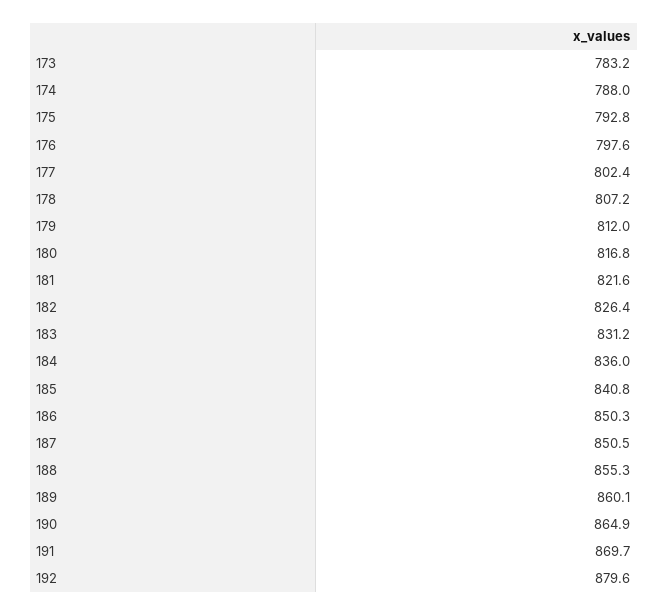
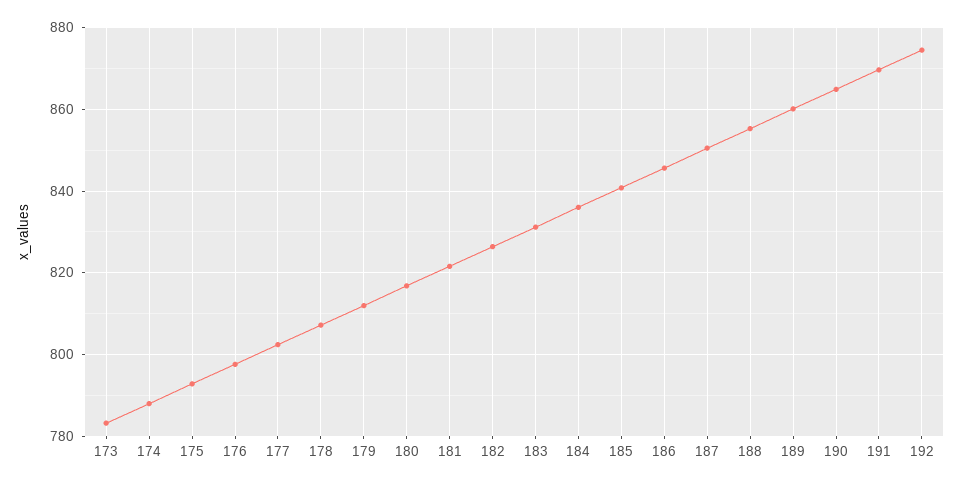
186: 850.3 -> 846
192: 879.6 -> 874

